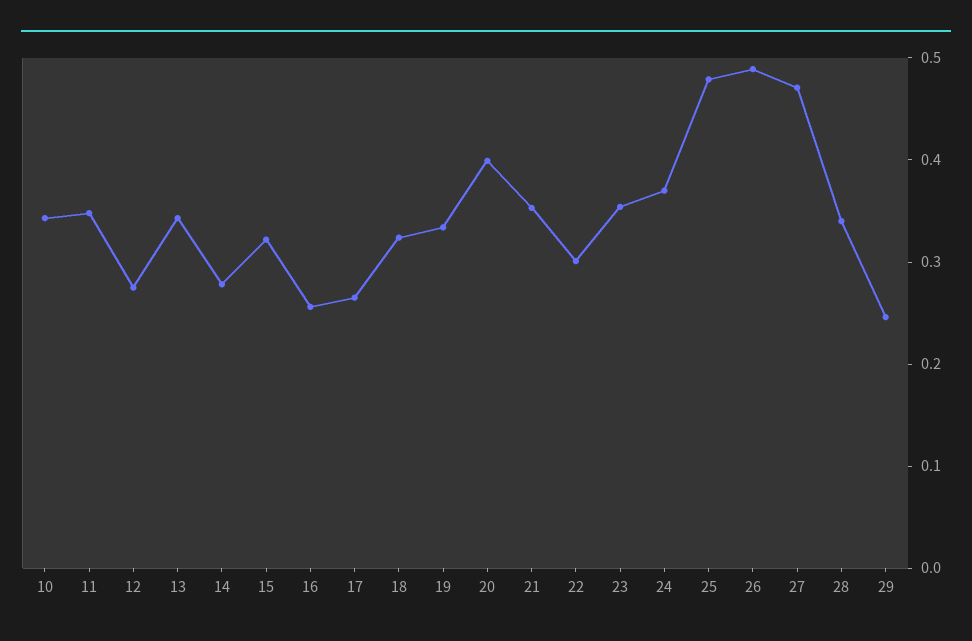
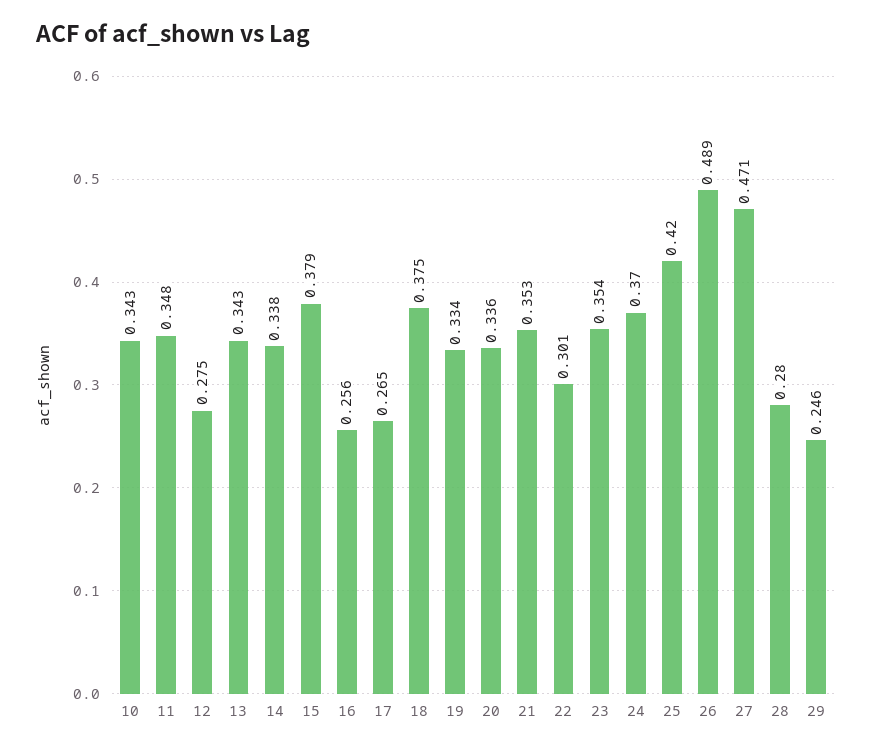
14: 0.28 -> 0.338
15: 0.32 -> 0.379
18: 0.32 -> 0.375
20: 0.4 -> 0.336
25: 0.48 -> 0.42
28: 0.34 -> 0.28

